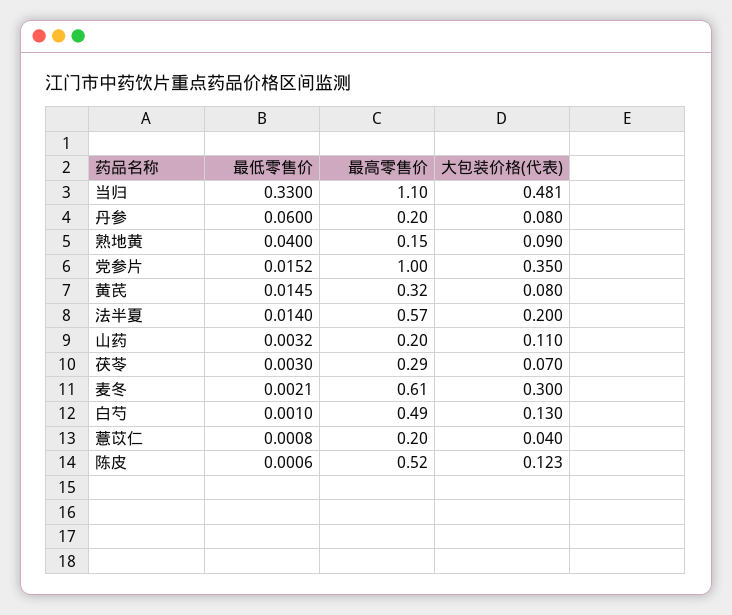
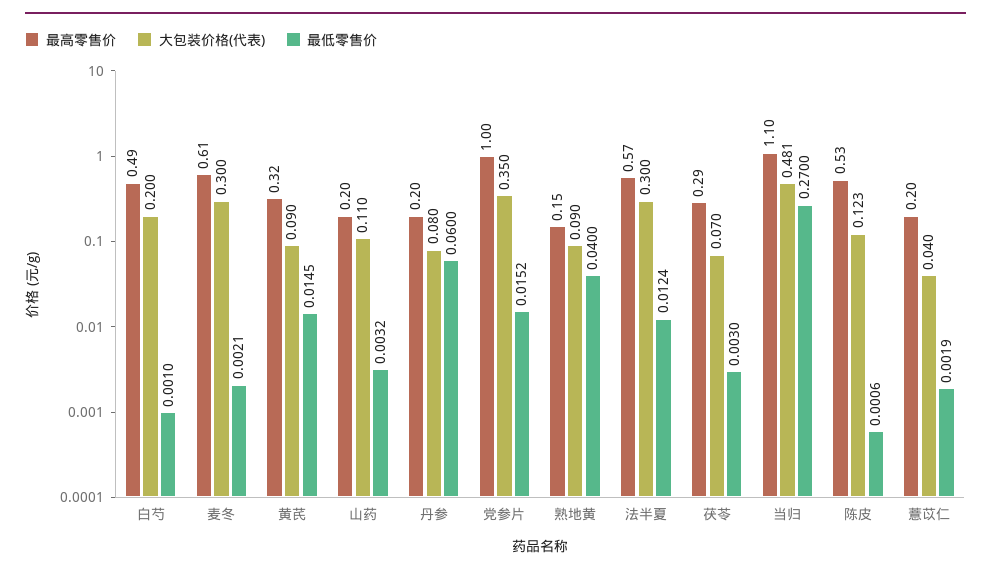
最低零售价, 当归: 0.33 -> 0.27
大包装价格(代表), 黄芪: 0.08 -> 0.09
最低零售价, 法半夏: 0.014 -> 0.0124
大包装价格(代表), 法半夏: 0.2 -> 0.3
大包装价格(代表), 白芍: 0.13 -> 0.2
最低零售价, 薏苡仁: 0.0008 -> 0.0019
最高零售价, 陈皮: 0.52 -> 0.53

